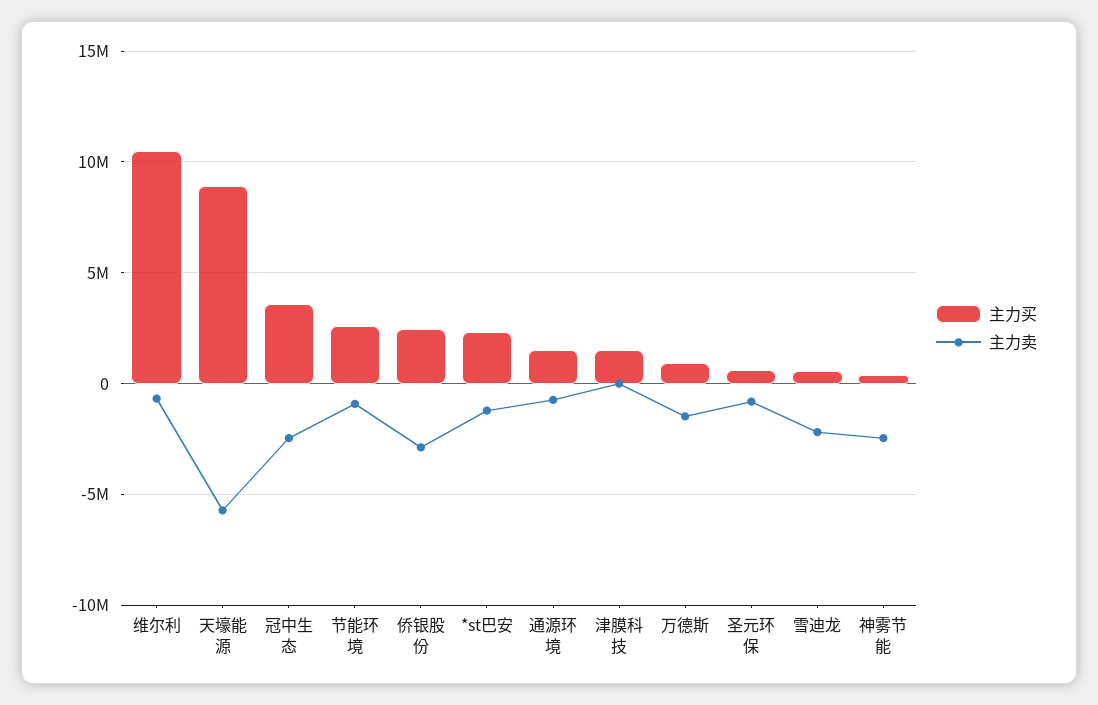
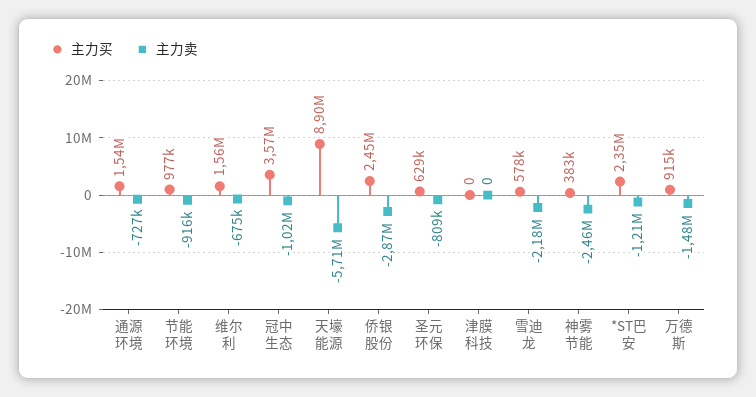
主力买, 维尔利: 10500000 -> 1560000
主力卖, 冠中生态: -2500000 -> -1020000
主力买, 节能环境: 2500000 -> 977000
主力买, 津膜科技: 1500000 -> 0

